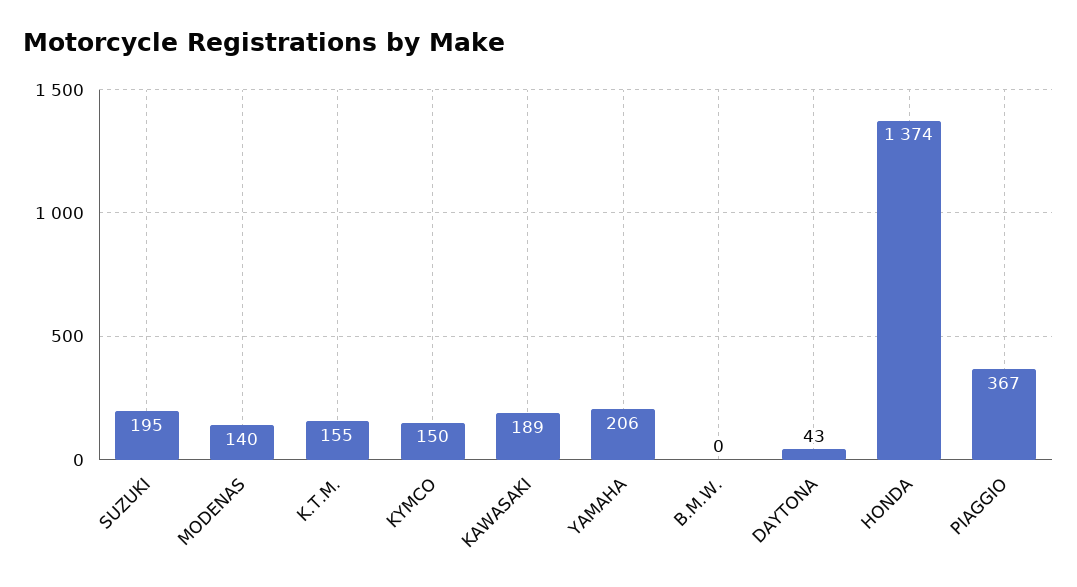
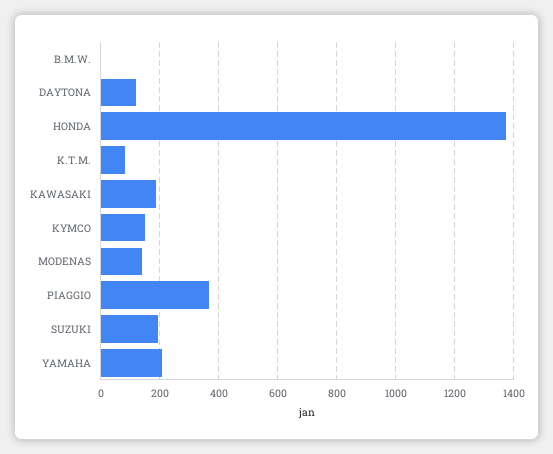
K.T.M.: 155 -> 75
DAYTONA: 43 -> 125

